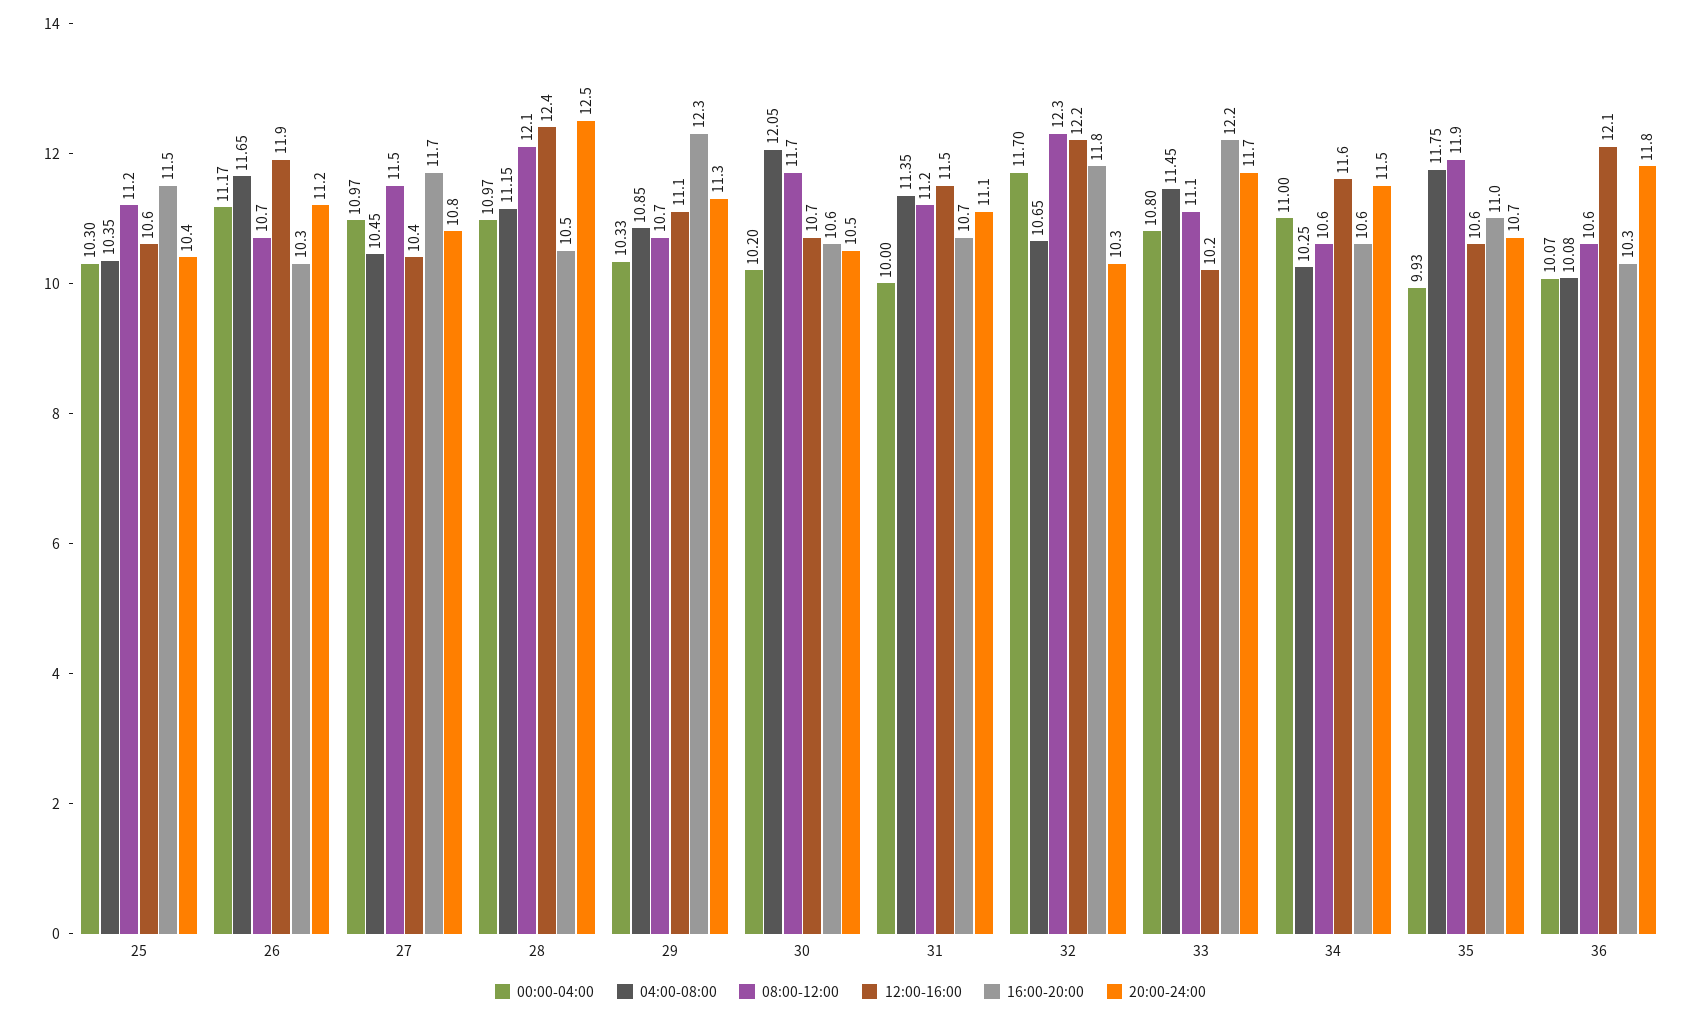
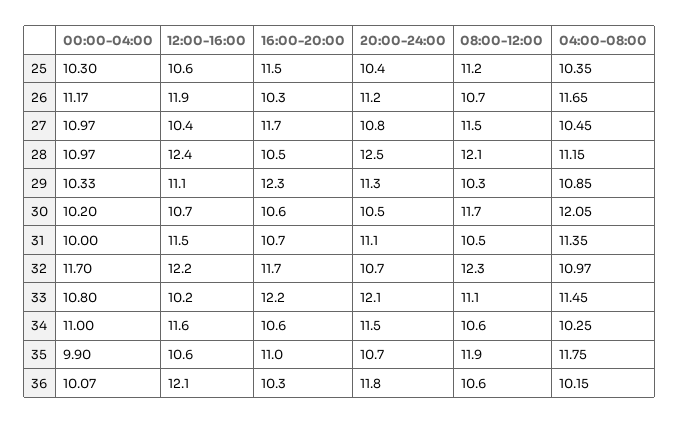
08:00-12:00, 29: 10.7 -> 10.3
08:00-12:00, 31: 11.2 -> 10.5
04:00-08:00, 32: 10.65 -> 10.97
16:00-20:00, 32: 11.8 -> 11.7
20:00-24:00, 32: 10.3 -> 10.7
20:00-24:00, 33: 11.7 -> 12.1
00:00-04:00, 35: 9.93 -> 9.9
04:00-08:00, 36: 10.08 -> 10.15

